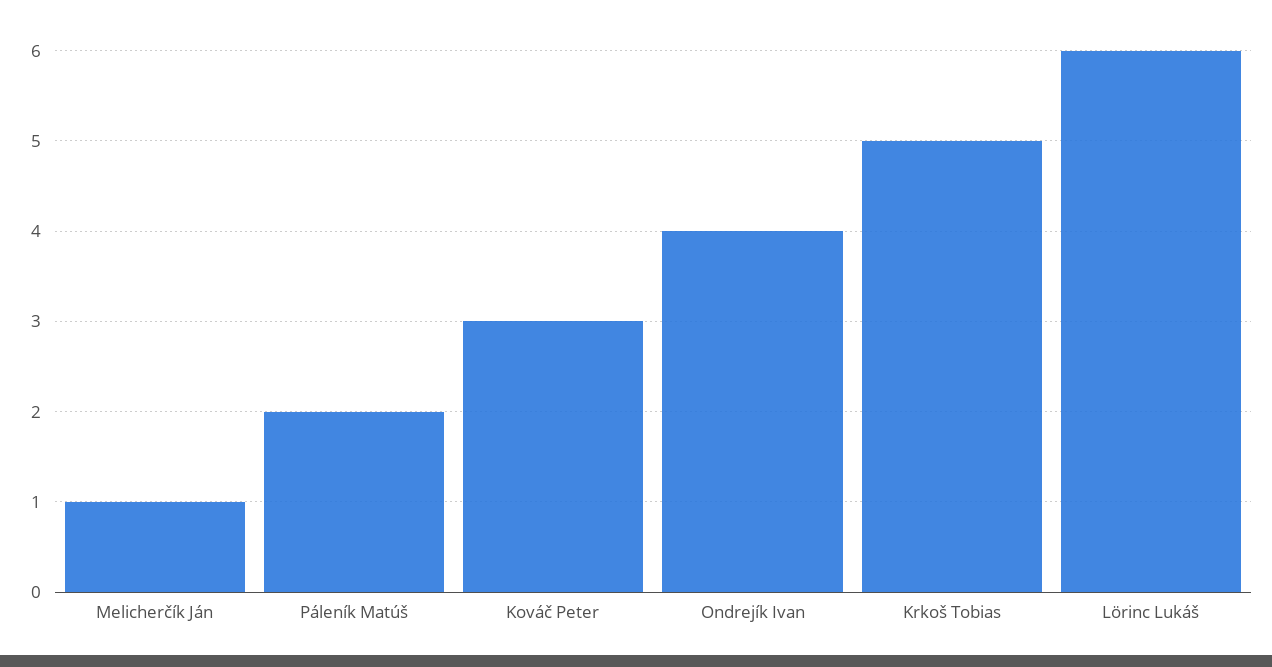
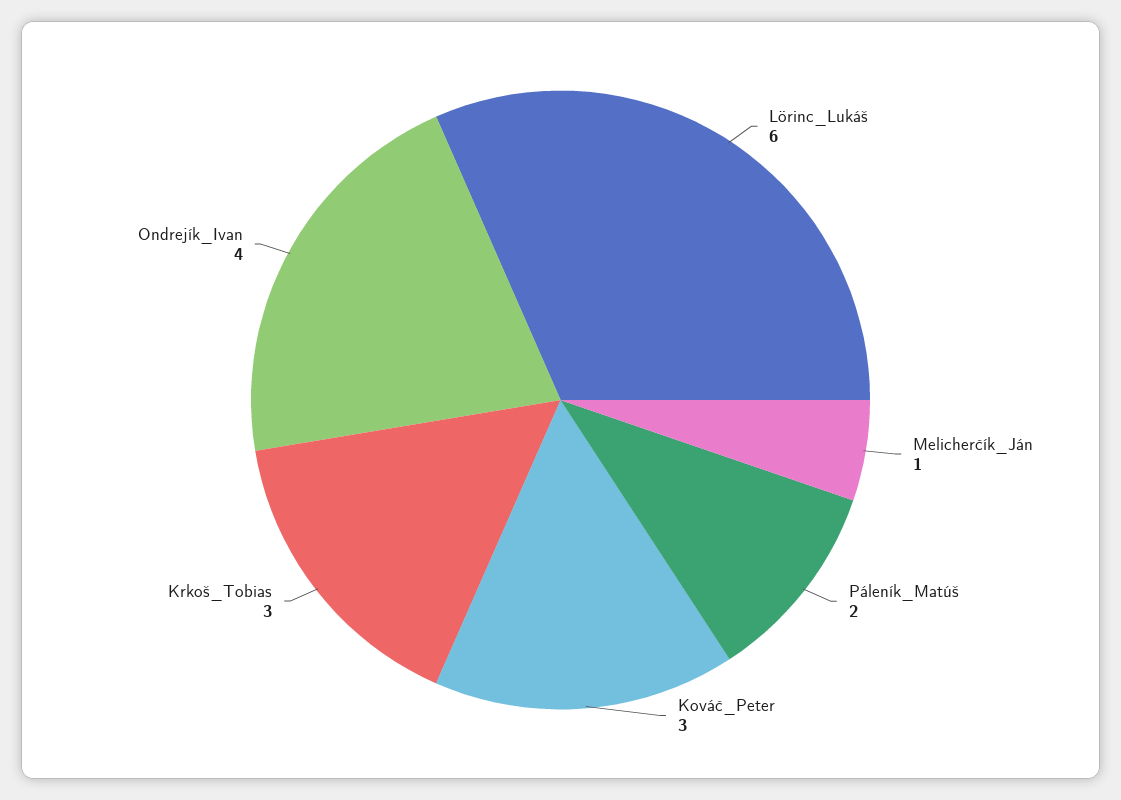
Krkoš Tobias: 5 -> 3

